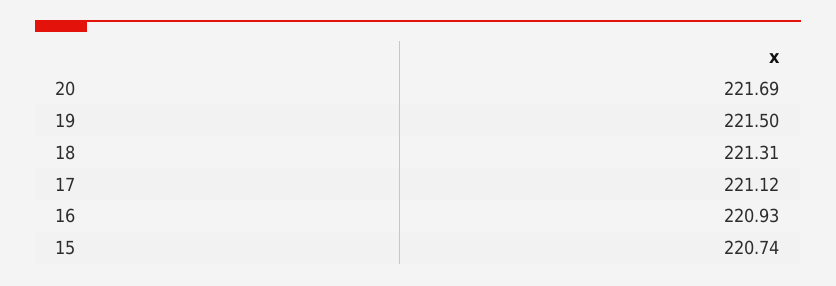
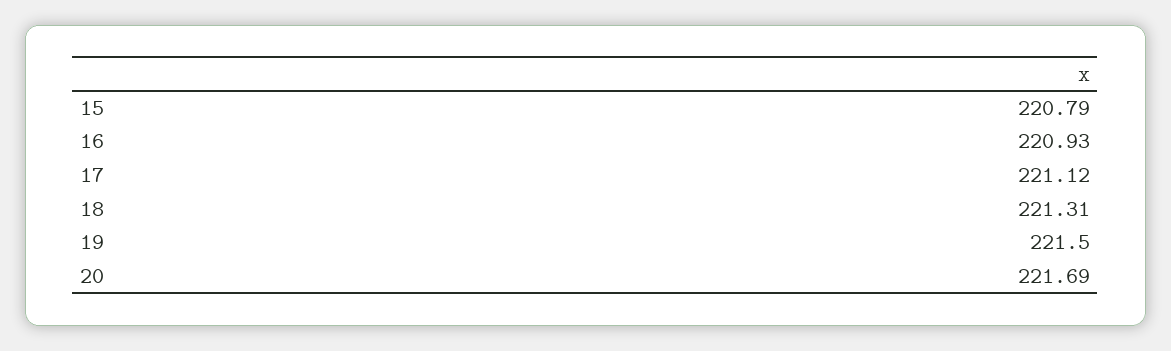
15: 220.74 -> 220.79

